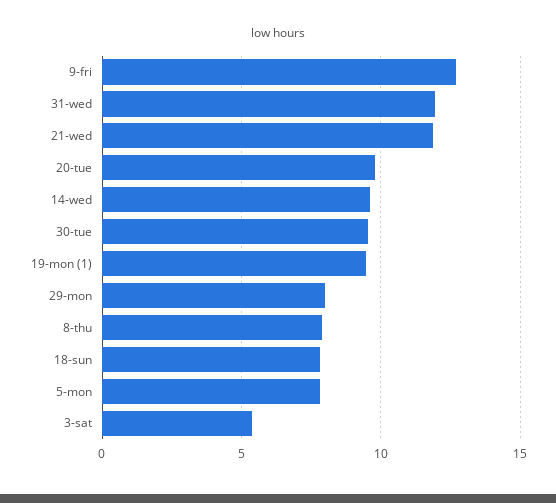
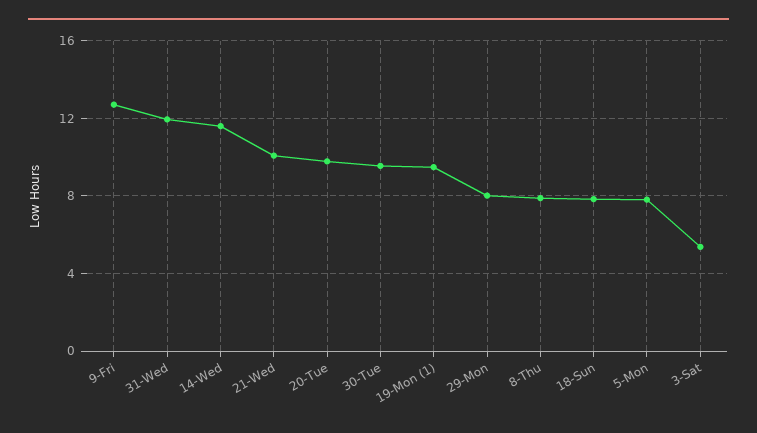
21-wed: 12 -> 10
14-wed: 9.5 -> 11.5

